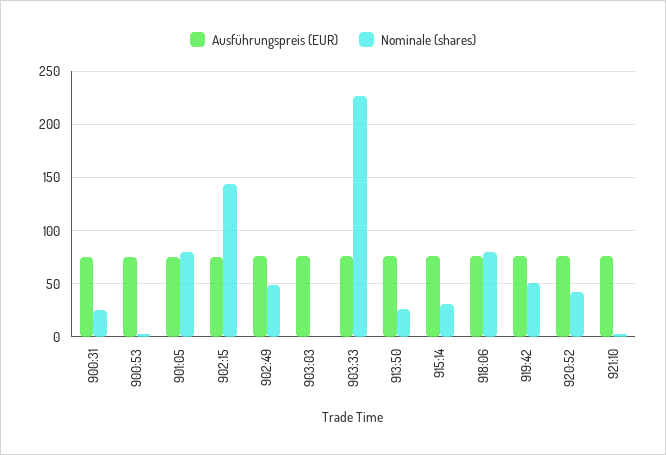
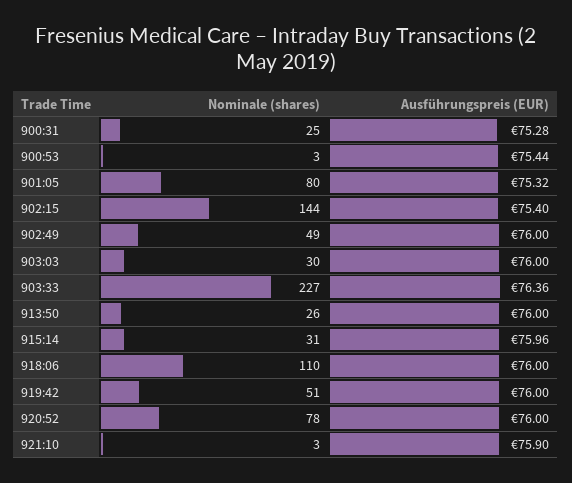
Nominale (shares), 903:03: 0 -> 30
Nominale (shares), 918:06: 80 -> 110
Nominale (shares), 920:52: 40 -> 78

